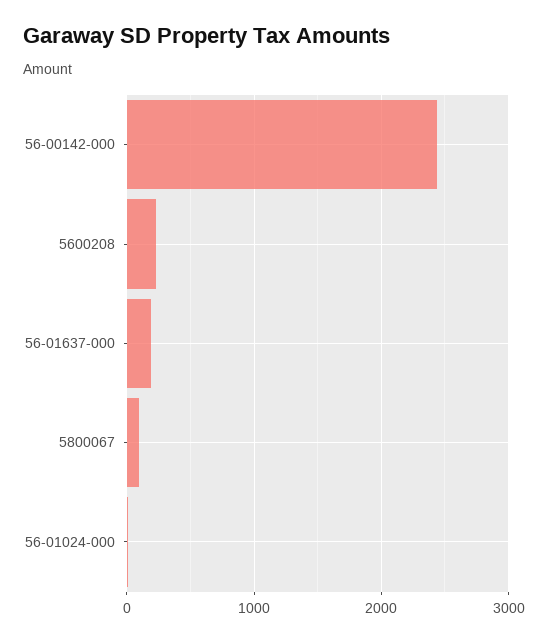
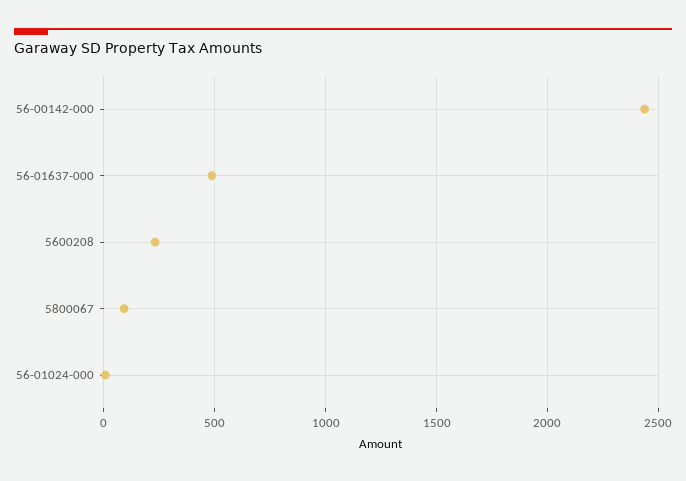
56-01637-000: 200 -> 500

